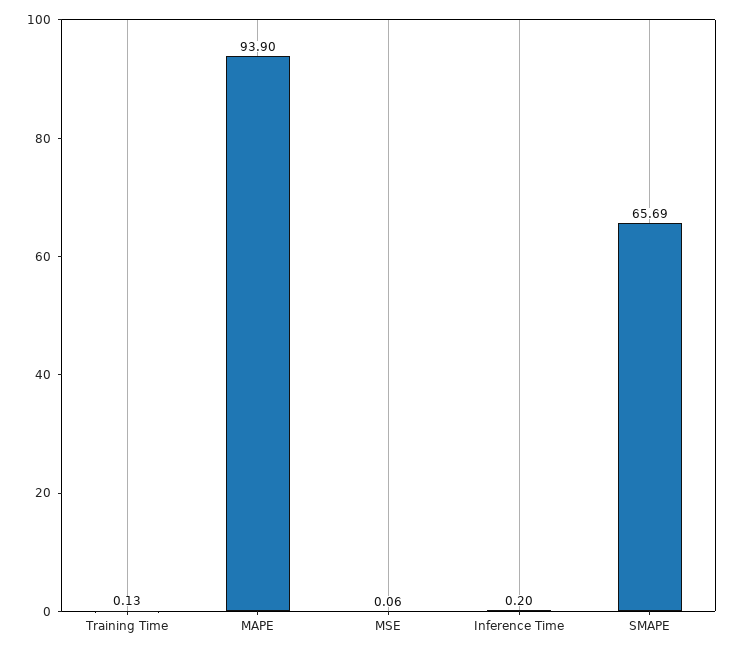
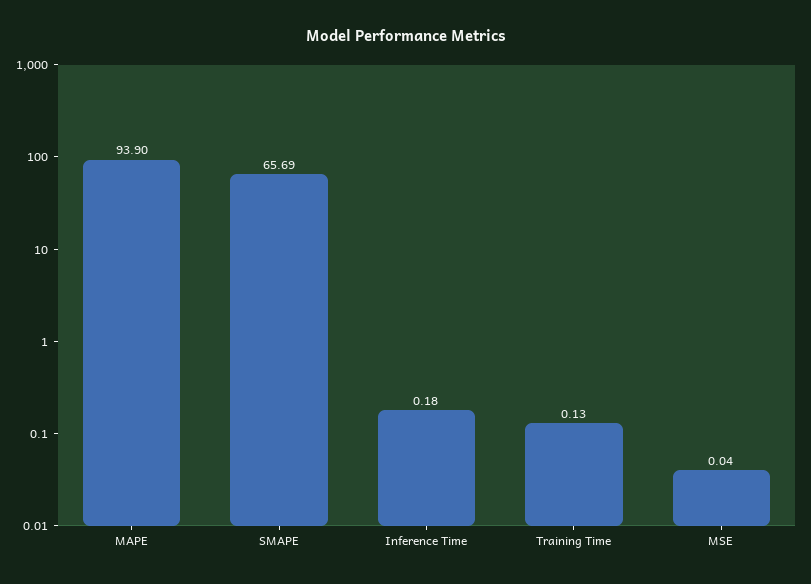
MSE: 0.06 -> 0.04
Inference Time: 0.2 -> 0.18

